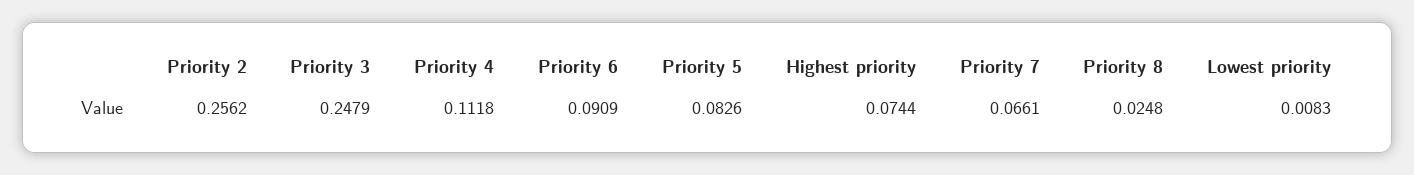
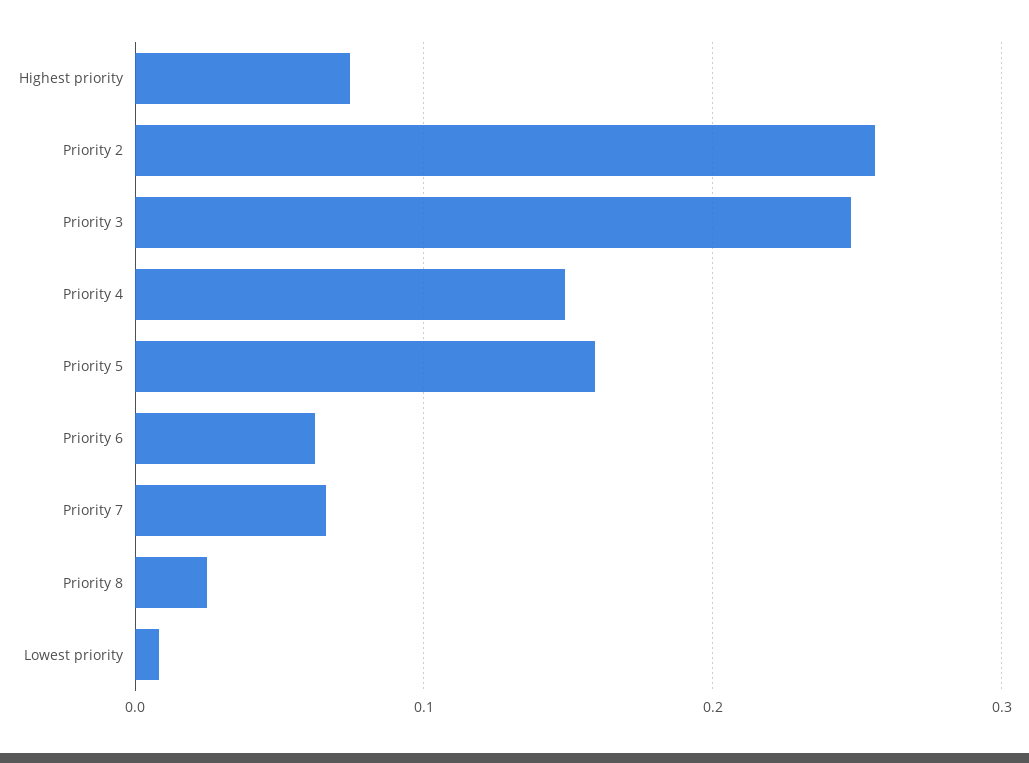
Priority 4: 0.1118 -> 0.15
Priority 6: 0.0909 -> 0.06
Priority 5: 0.0826 -> 0.16

